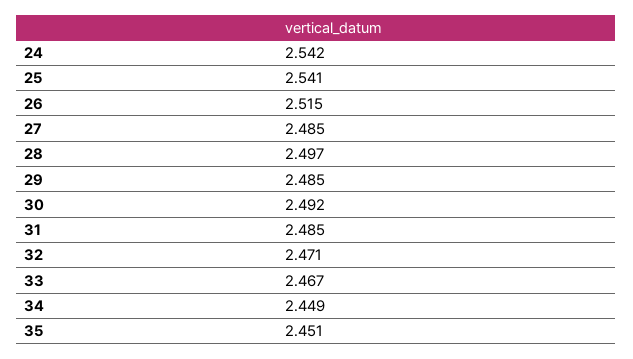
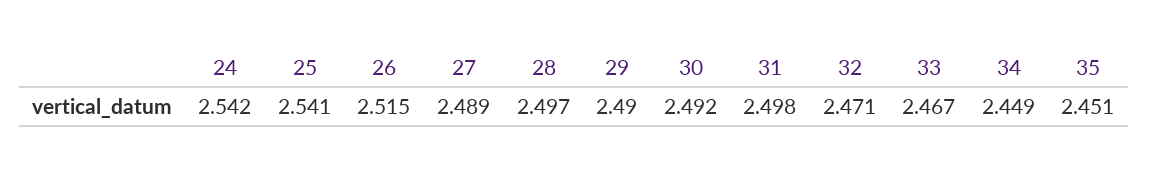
27: 2.485 -> 2.489
29: 2.485 -> 2.49
31: 2.485 -> 2.498

